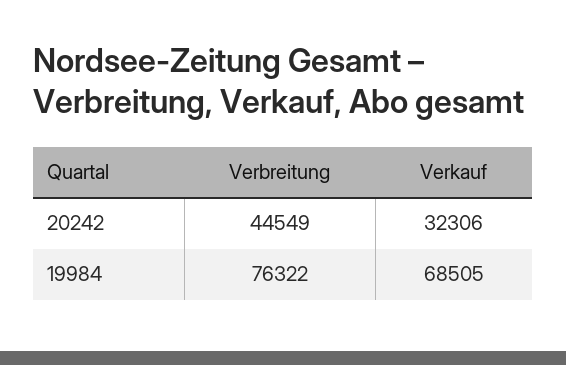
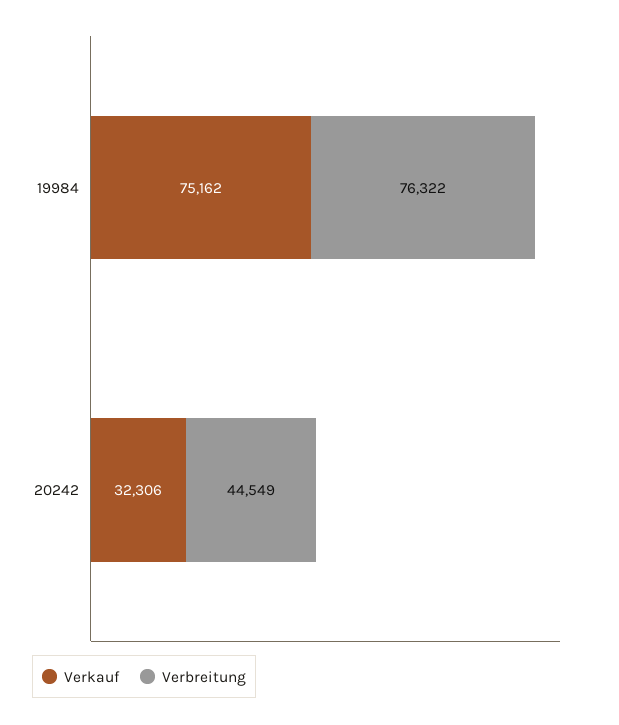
Verkauf, 19984: 68505 -> 75162

